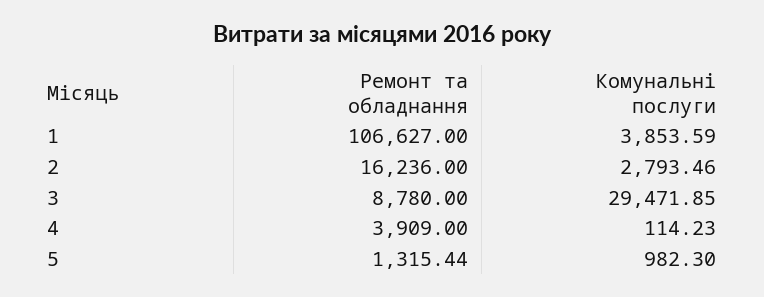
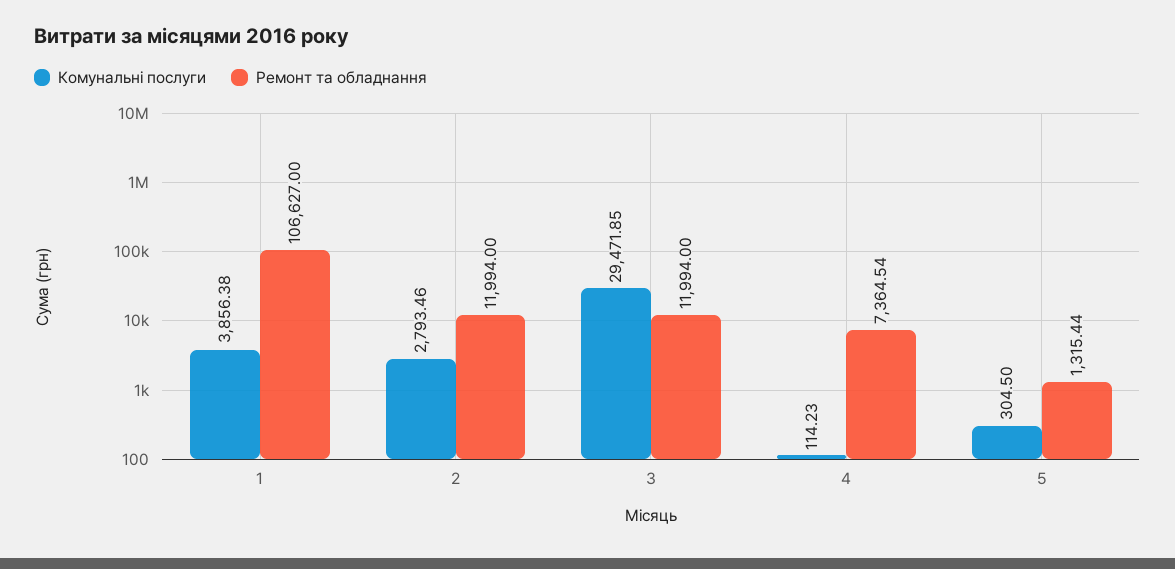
Комунальні послуги, 1: 3853.59 -> 3856.38
Ремонт та обладнання, 2: 16236 -> 11994
Ремонт та обладнання, 3: 8780 -> 11994
Ремонт та обладнання, 4: 3909 -> 7364.54
Комунальні послуги, 5: 982.3 -> 304.5

